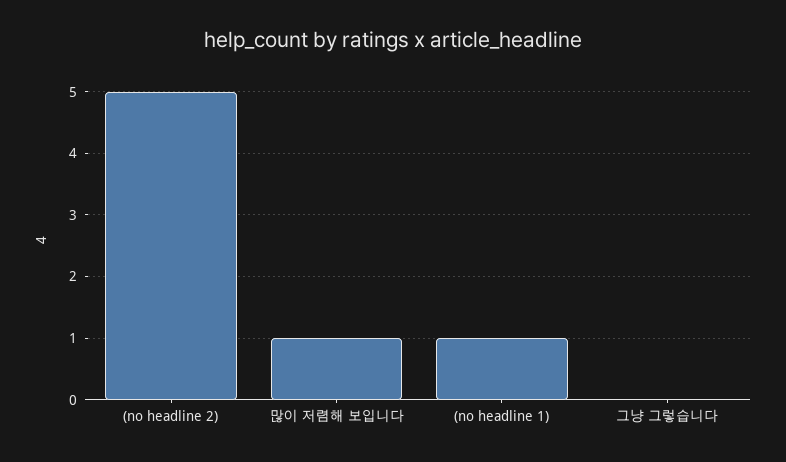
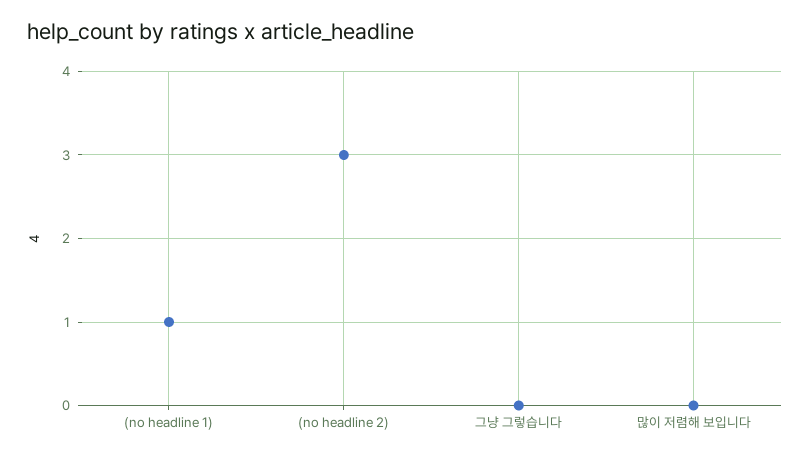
(no headline 2): 5 -> 3
많이 저렴해 보입니다: 1 -> 0

